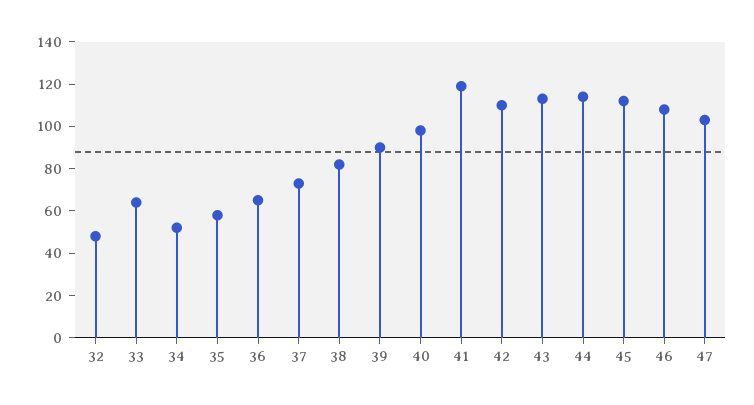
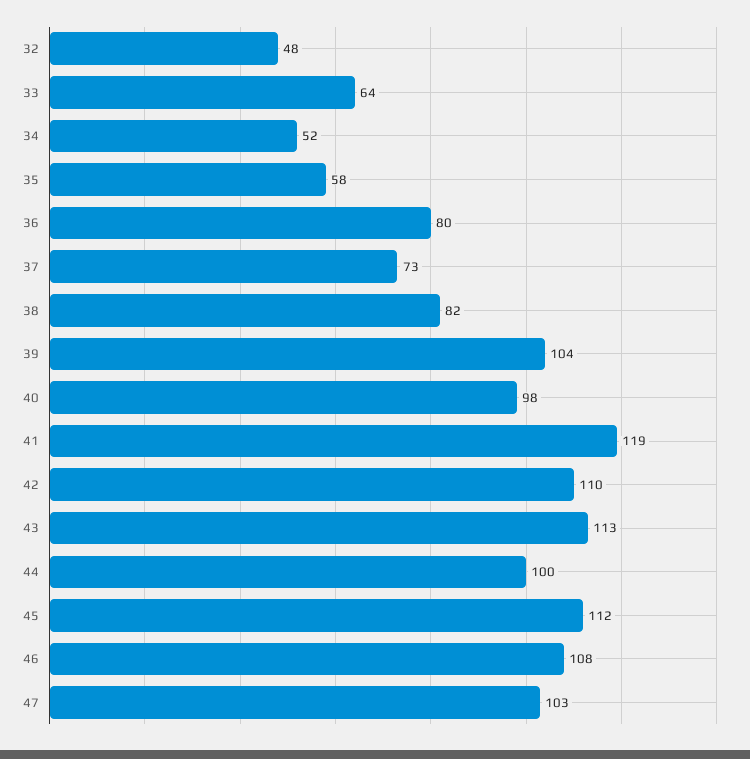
36: 65 -> 80
39: 90 -> 104
44: 115 -> 100

